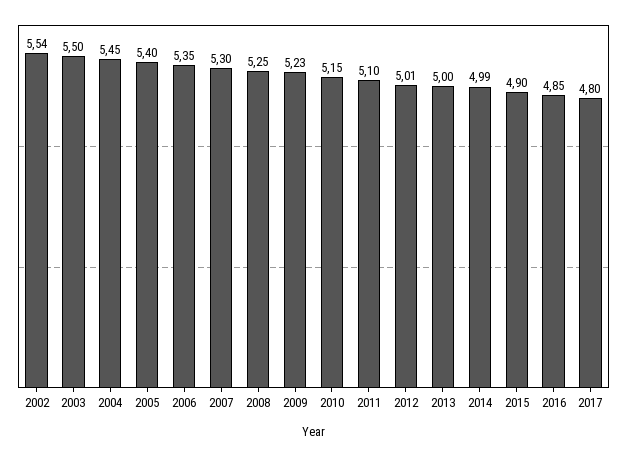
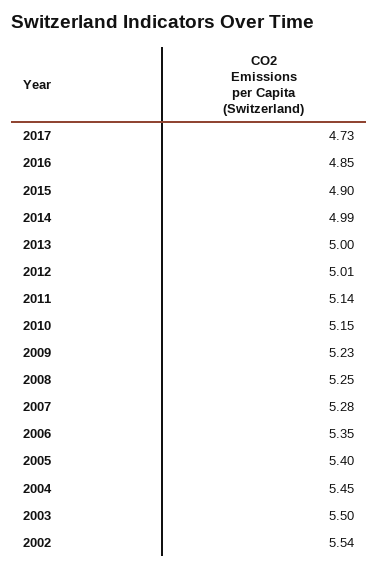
2007: 5.3 -> 5.28
2011: 5.1 -> 5.14
2017: 4.8 -> 4.73

